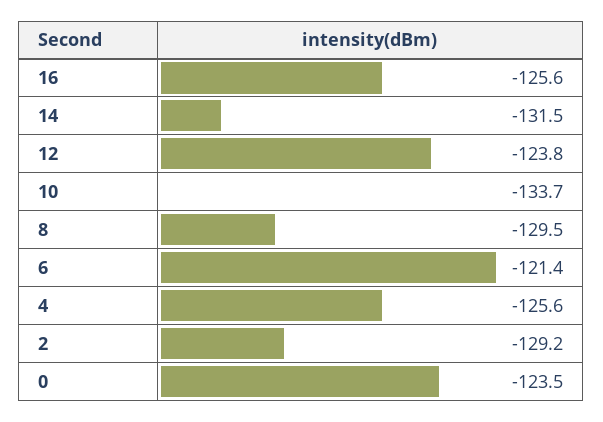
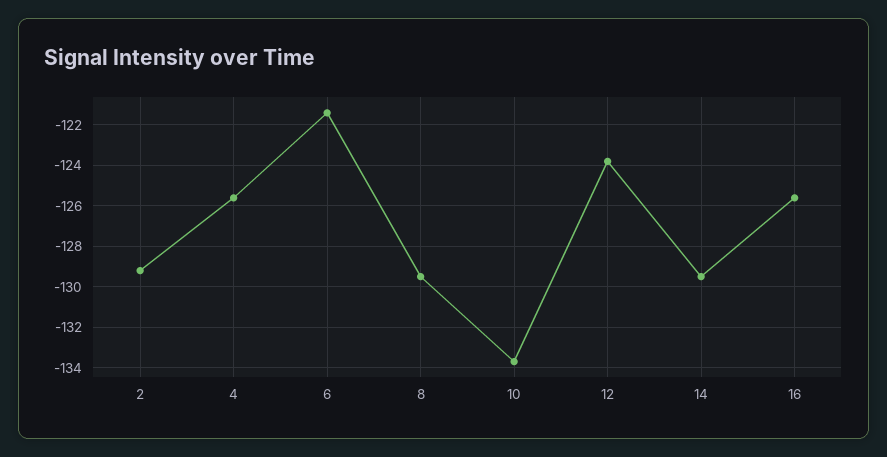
14: -131.5 -> -129.5
0: -123.5 -> none

